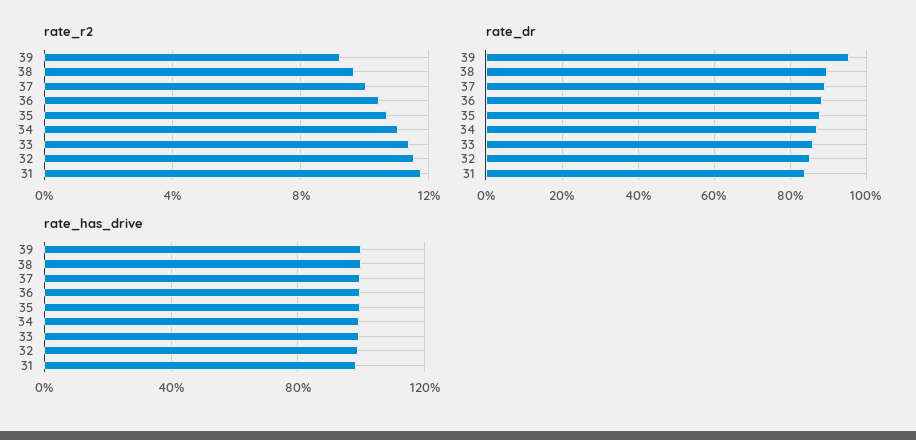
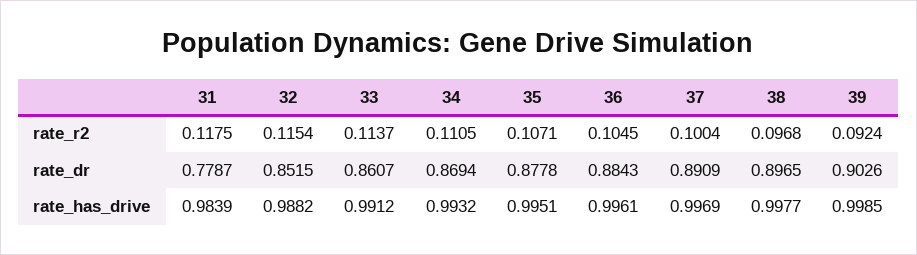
rate_dr, 39: 0.96 -> 0.9026
rate_dr, 31: 0.84 -> 0.7787

